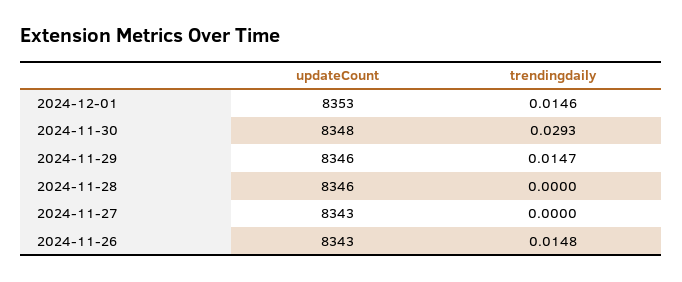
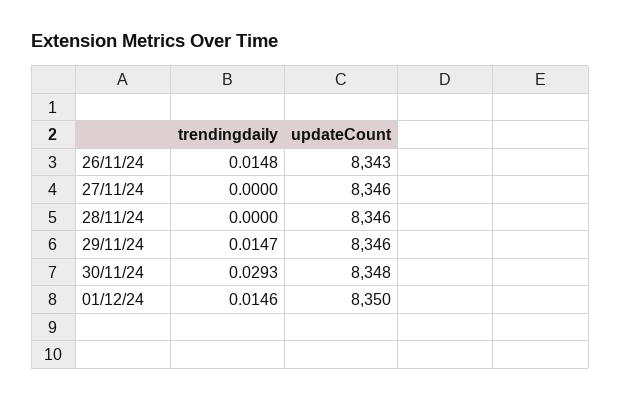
updateCount, 2024-12-01: 8353 -> 8350
updateCount, 2024-11-27: 8343 -> 8346

